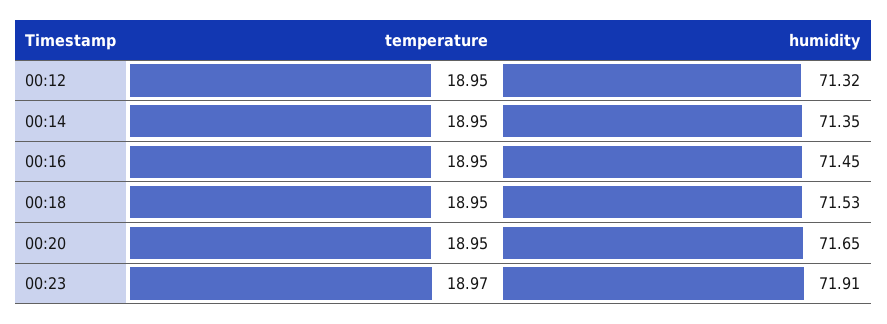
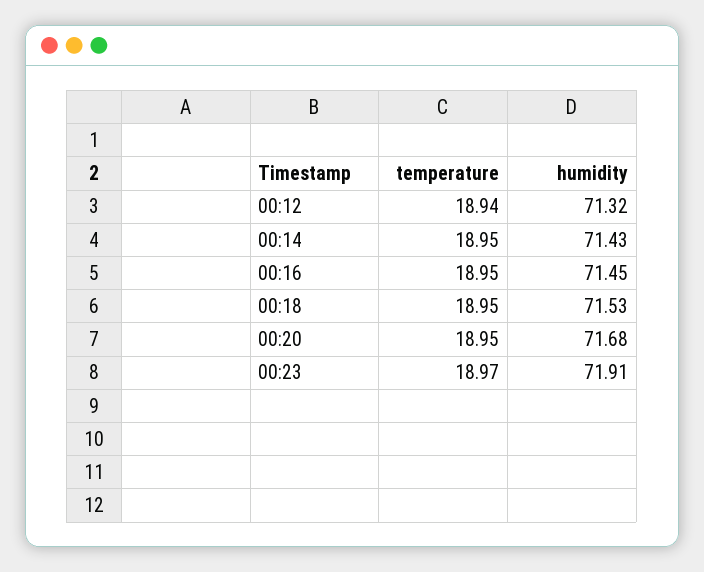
temperature, 00:12: 18.95 -> 18.94
humidity, 00:14: 71.35 -> 71.43
humidity, 00:20: 71.65 -> 71.68

